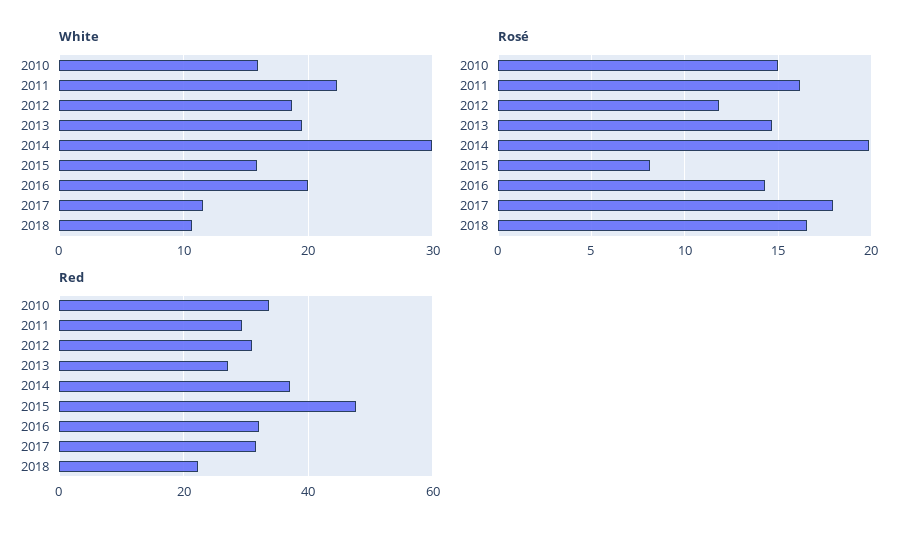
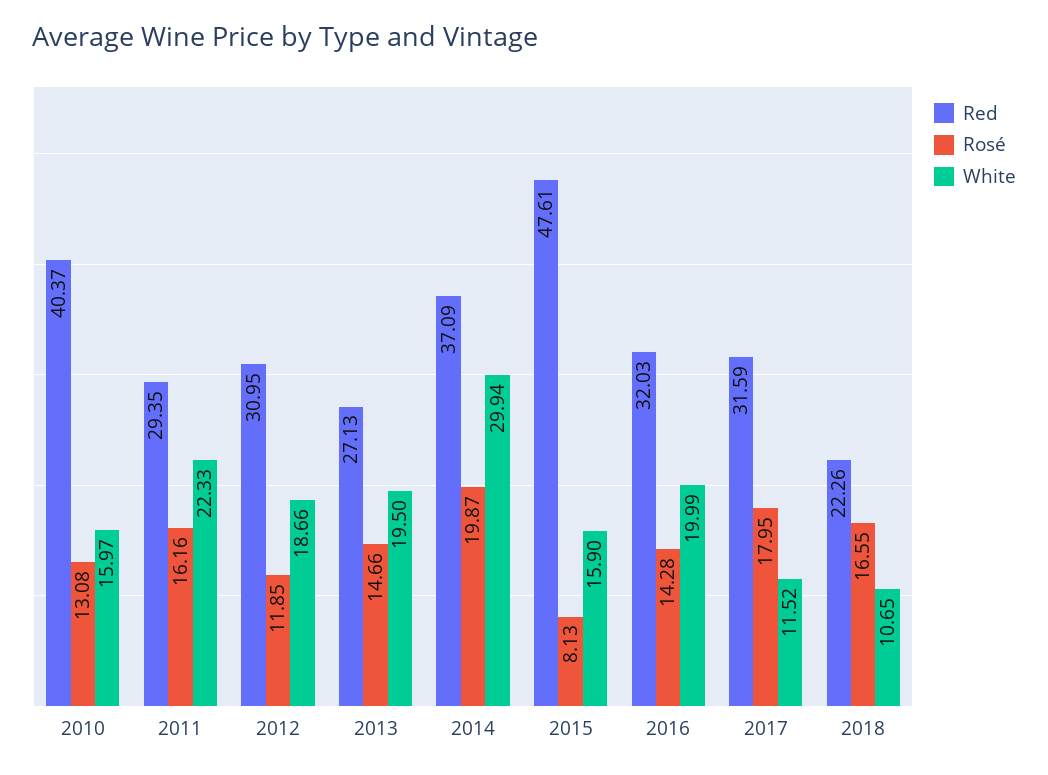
Rosé, 2010: 15 -> 13.08
Red, 2010: 34 -> 40.37

